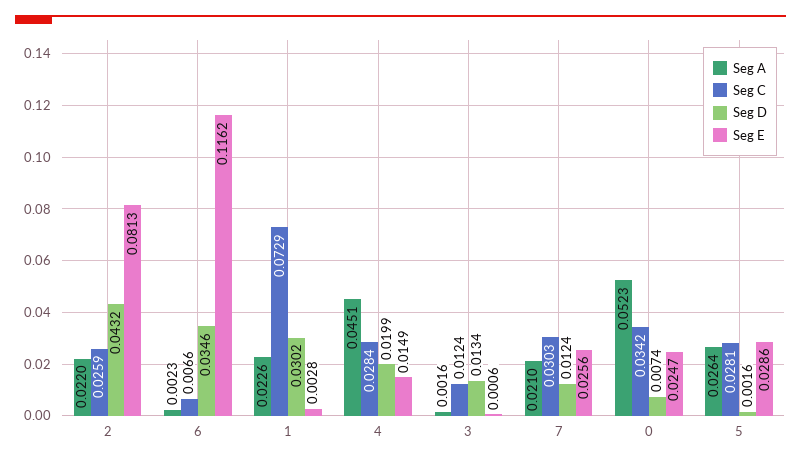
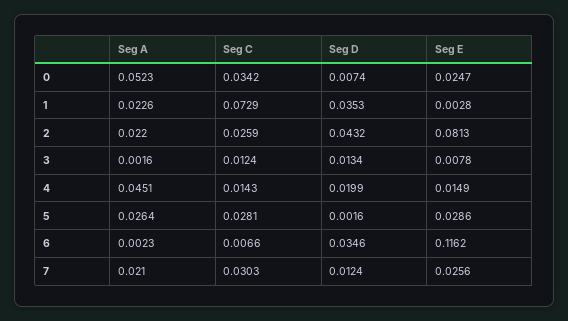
Seg D, 1: 0.0302 -> 0.0353
Seg C, 4: 0.0284 -> 0.0143
Seg E, 3: 0.0006 -> 0.0078

